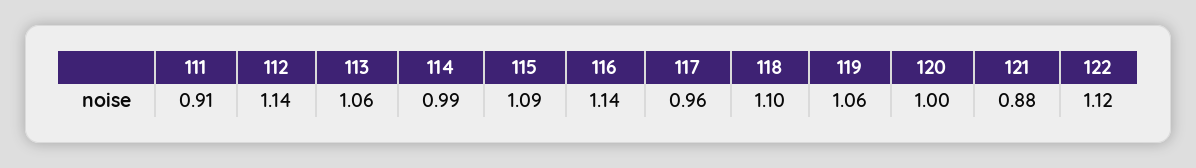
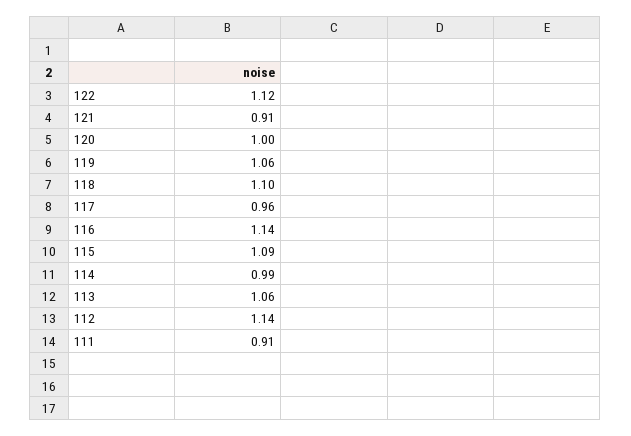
121: 0.88 -> 0.91

